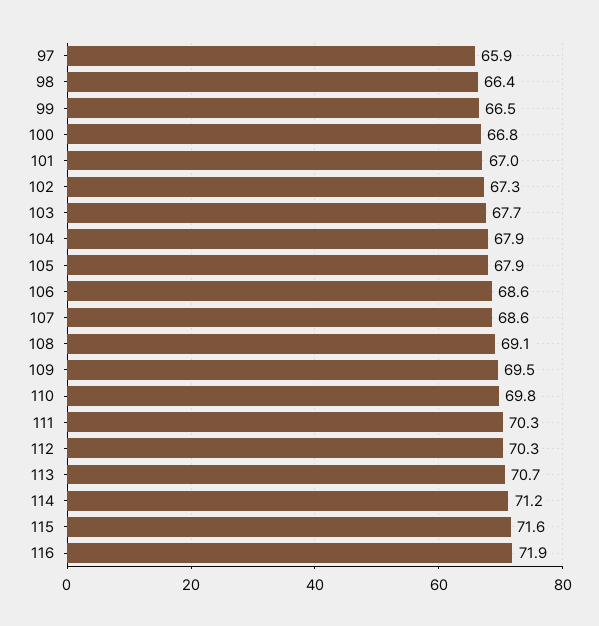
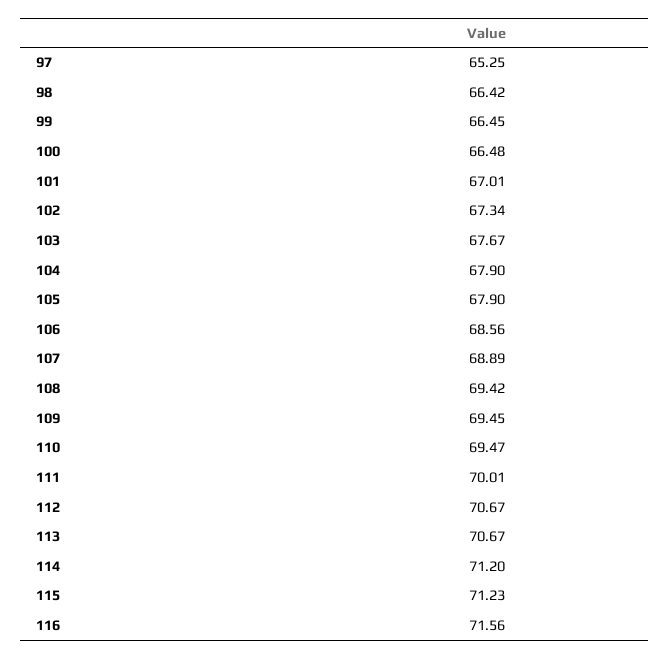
97: 65.9 -> 65.25
100: 66.8 -> 66.48
107: 68.6 -> 68.89
108: 69.1 -> 69.42
110: 69.8 -> 69.47
111: 70.3 -> 70.01
112: 70.3 -> 70.67
115: 71.6 -> 71.23
116: 71.9 -> 71.56

